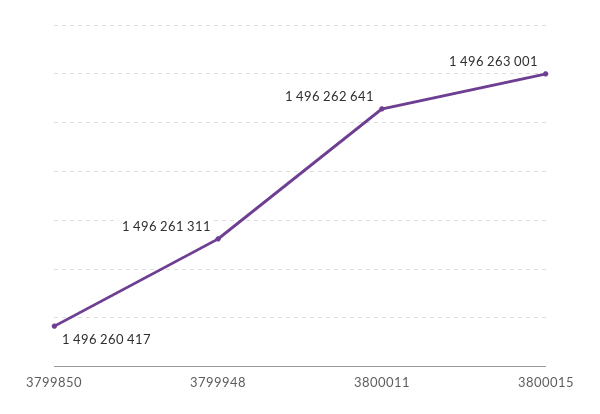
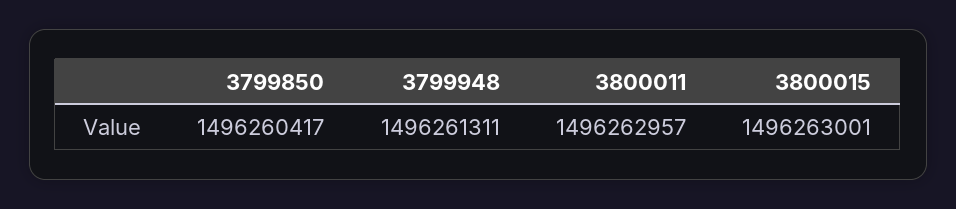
3800011: 1496262641 -> 1496262957

